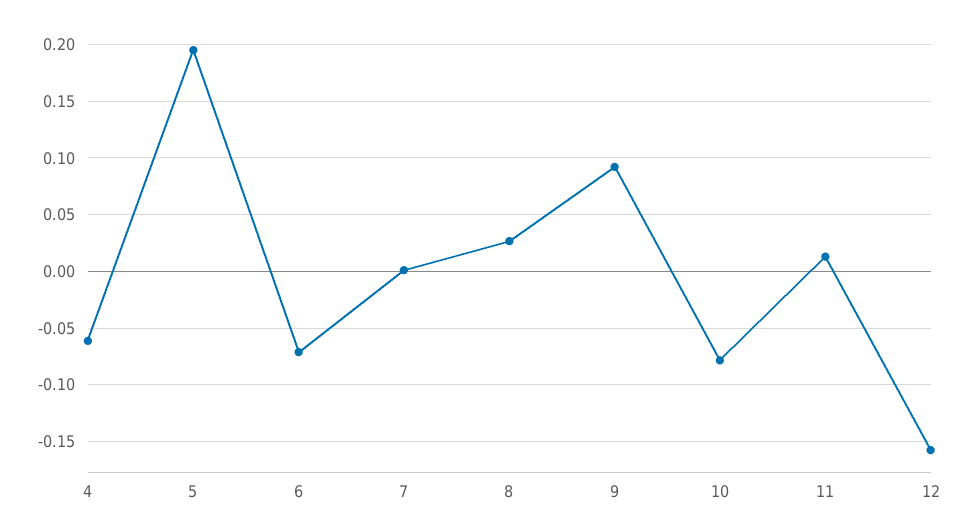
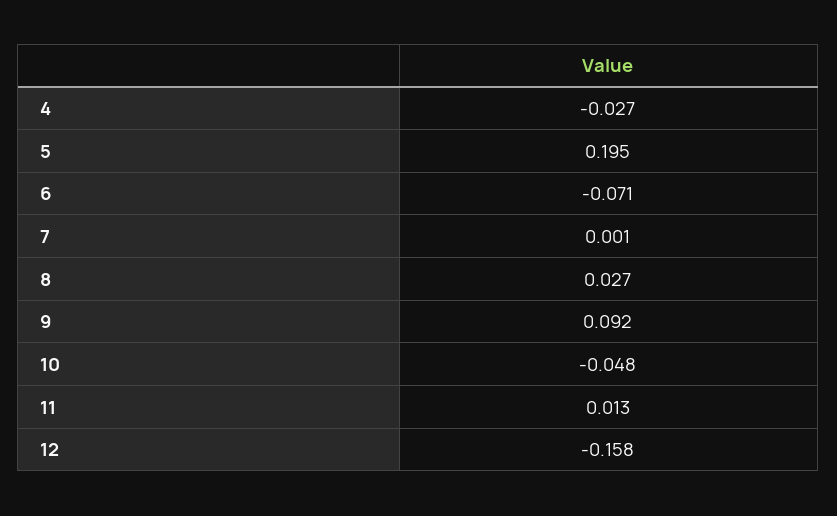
4: -0.06 -> -0.027
10: -0.08 -> -0.048

